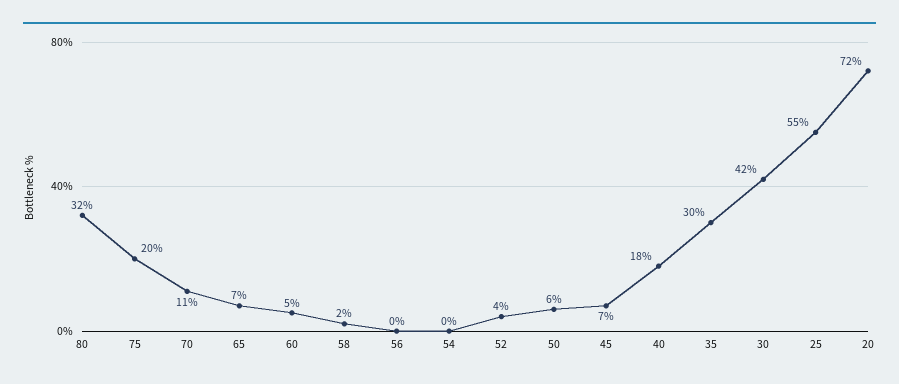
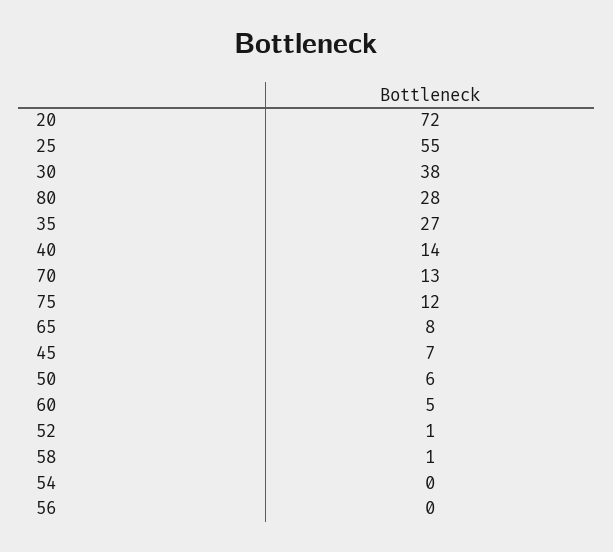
80: 32 -> 28
75: 20 -> 12
70: 11 -> 13
65: 7 -> 8
58: 2 -> 1
52: 4 -> 1
40: 18 -> 14
35: 30 -> 27
30: 42 -> 38

